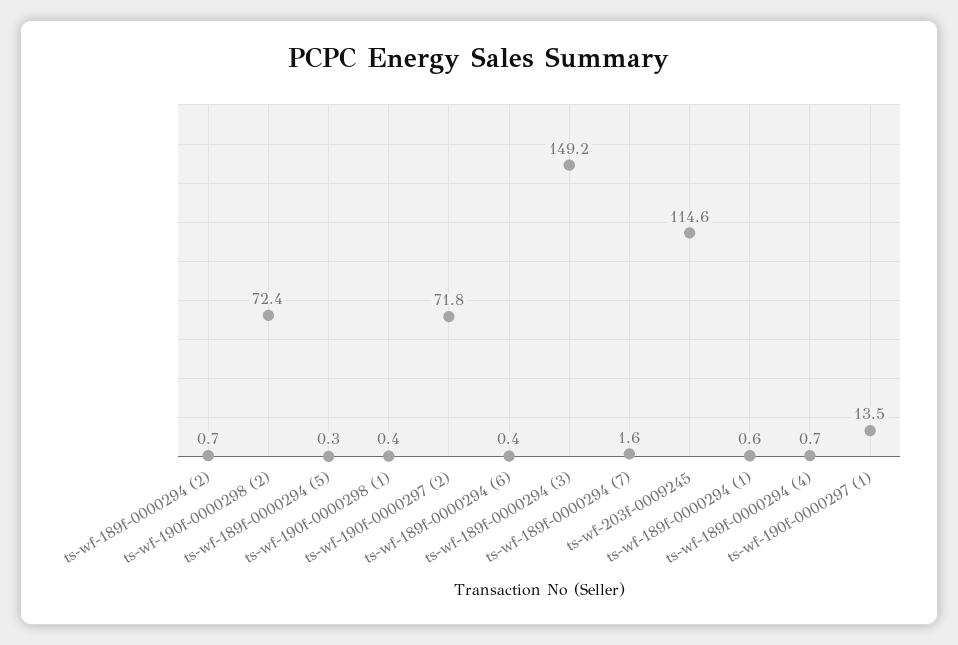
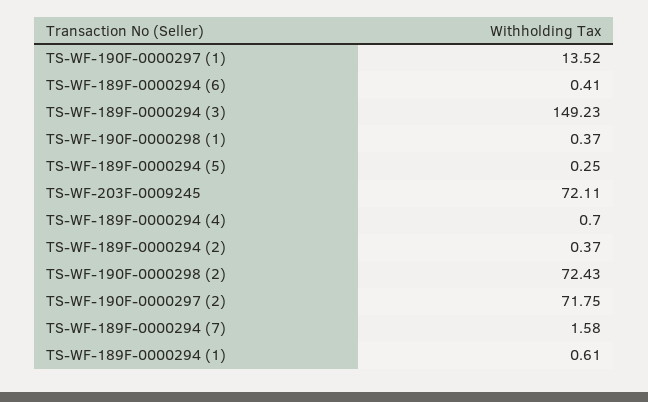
ts-wf-189f-0000294 (2): 0.7 -> 0.37
ts-wf-203f-0009245: 114.6 -> 72.11

